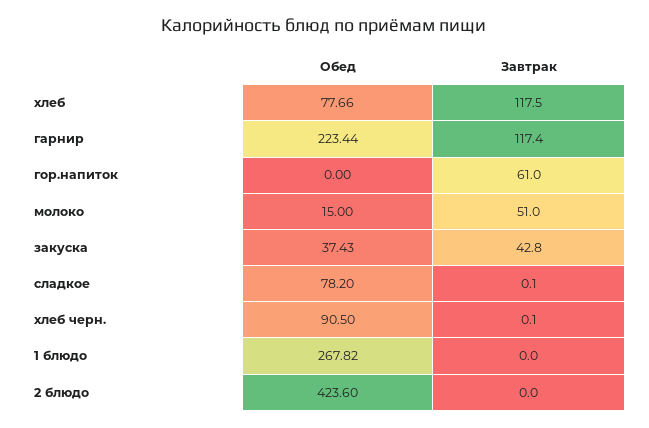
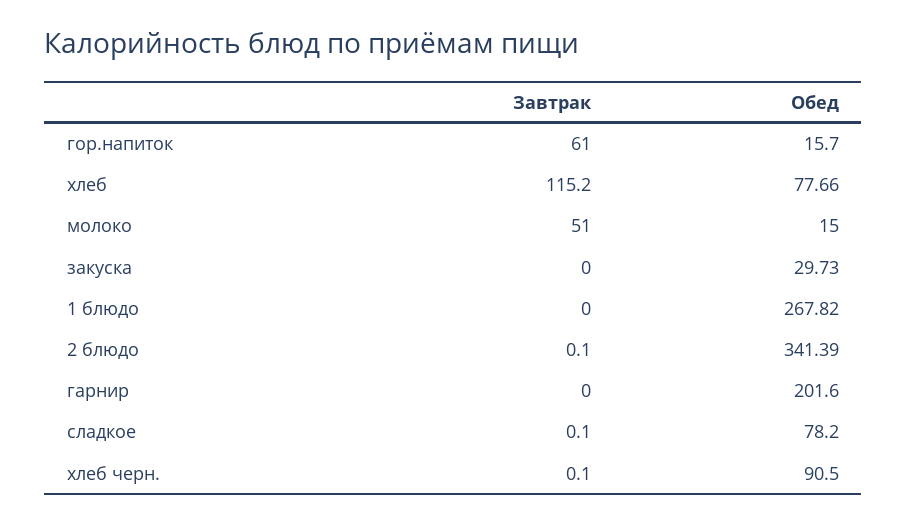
Завтрак, хлеб: 117.5 -> 115.2
Обед, гарнир: 223.44 -> 201.6
Завтрак, гарнир: 117.4 -> 0
Обед, гор.напиток: 0 -> 15.7
Обед, закуска: 37.43 -> 29.73
Завтрак, закуска: 42.8 -> 0
Обед, 2 блюдо: 423.6 -> 341.39
Завтрак, 2 блюдо: 0 -> 0.1

